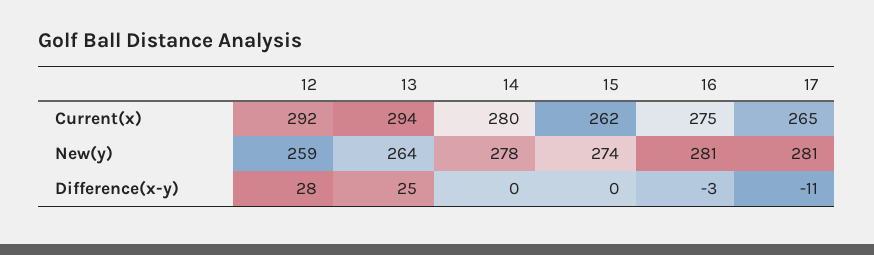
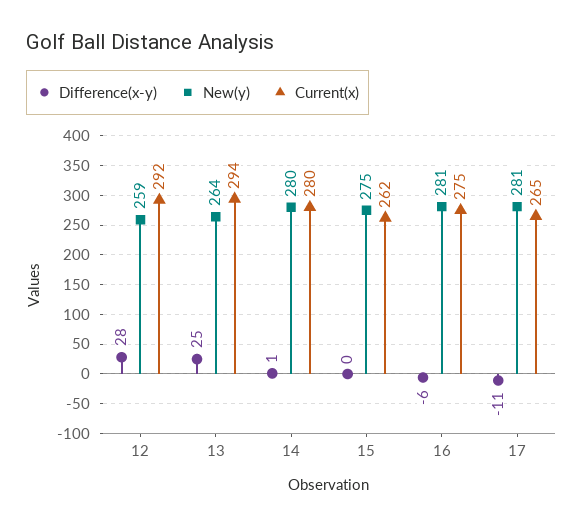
New(y), 14: 278 -> 280
New(y), 15: 274 -> 275
Difference(x-y), 14: 0 -> 1
Difference(x-y), 16: -3 -> -6

